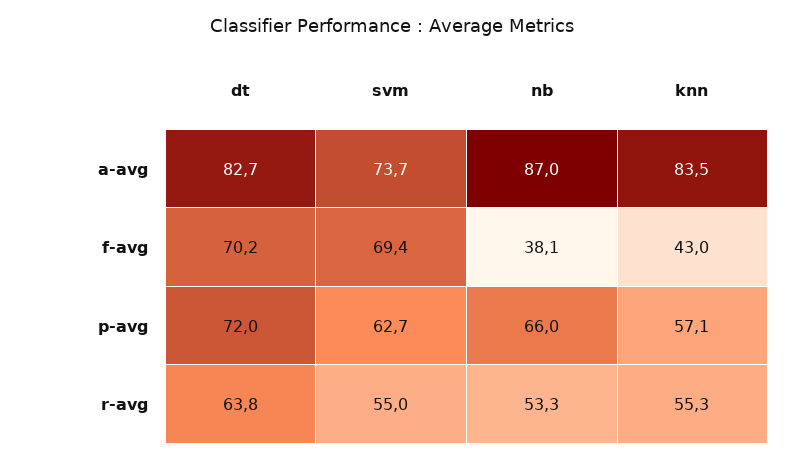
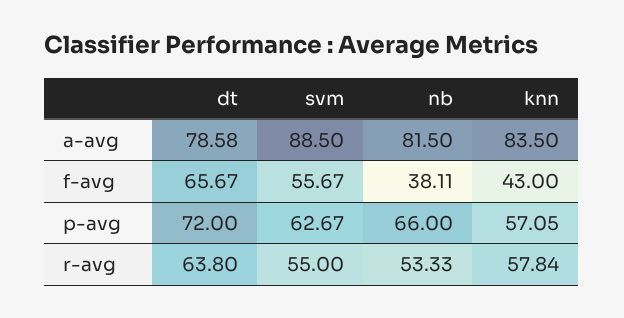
dt, a-avg: 82.7 -> 78.58
svm, a-avg: 73.7 -> 88.5
nb, a-avg: 87 -> 81.5
dt, f-avg: 70.2 -> 65.67
svm, f-avg: 69.4 -> 55.67
knn, r-avg: 55.3 -> 57.84

